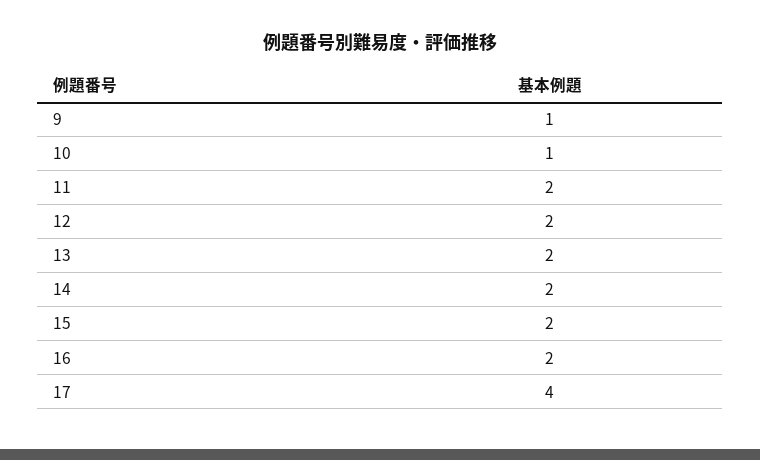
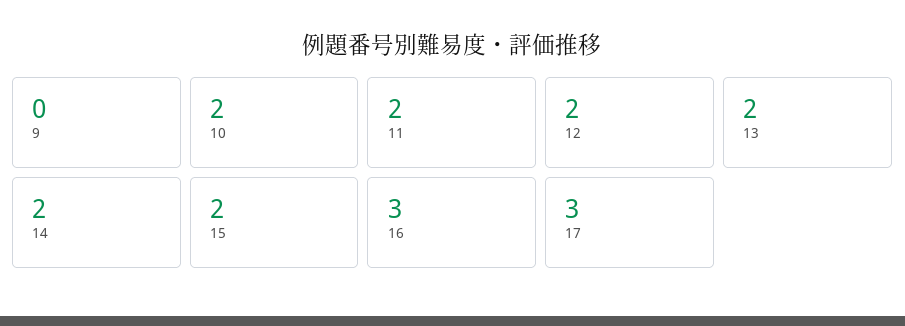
9: 1 -> 0
10: 1 -> 2
16: 2 -> 3
17: 4 -> 3

